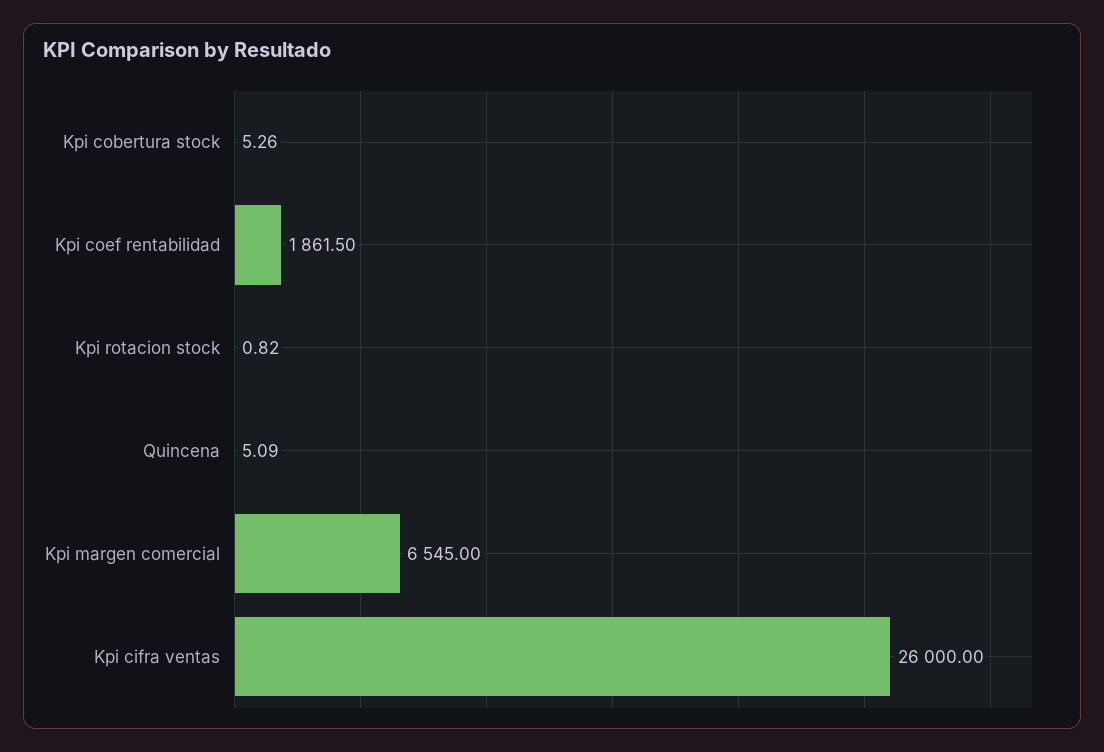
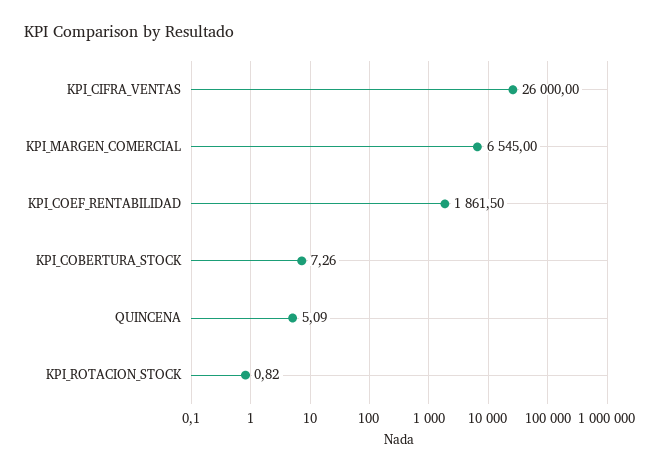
Kpi cobertura stock: 5.26 -> 7.26

